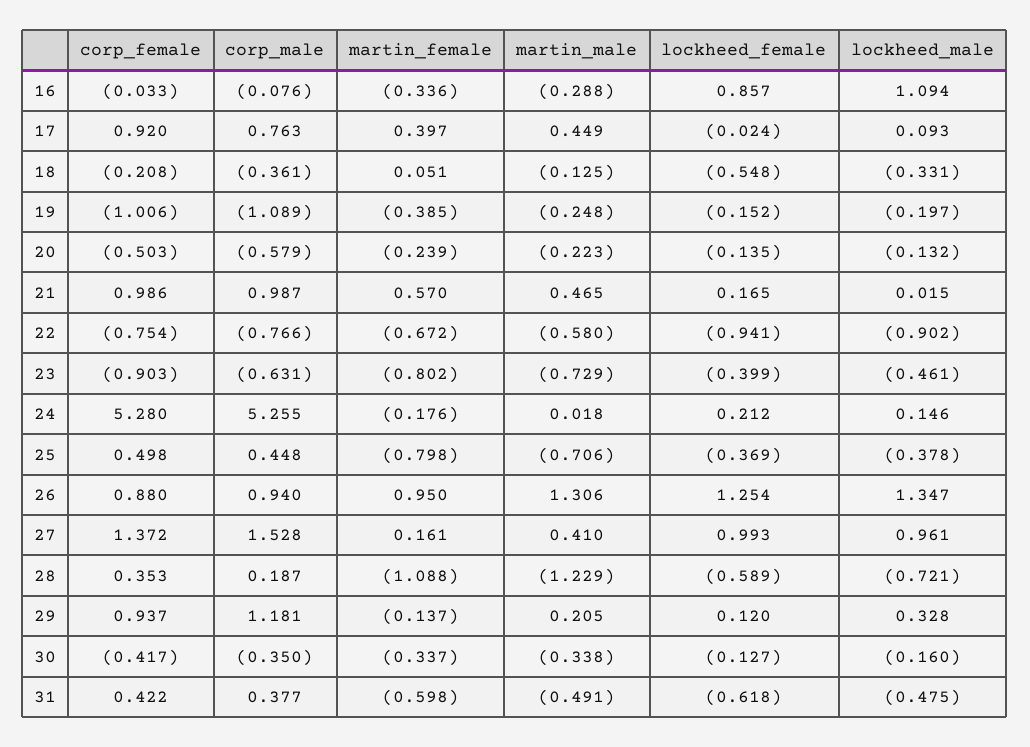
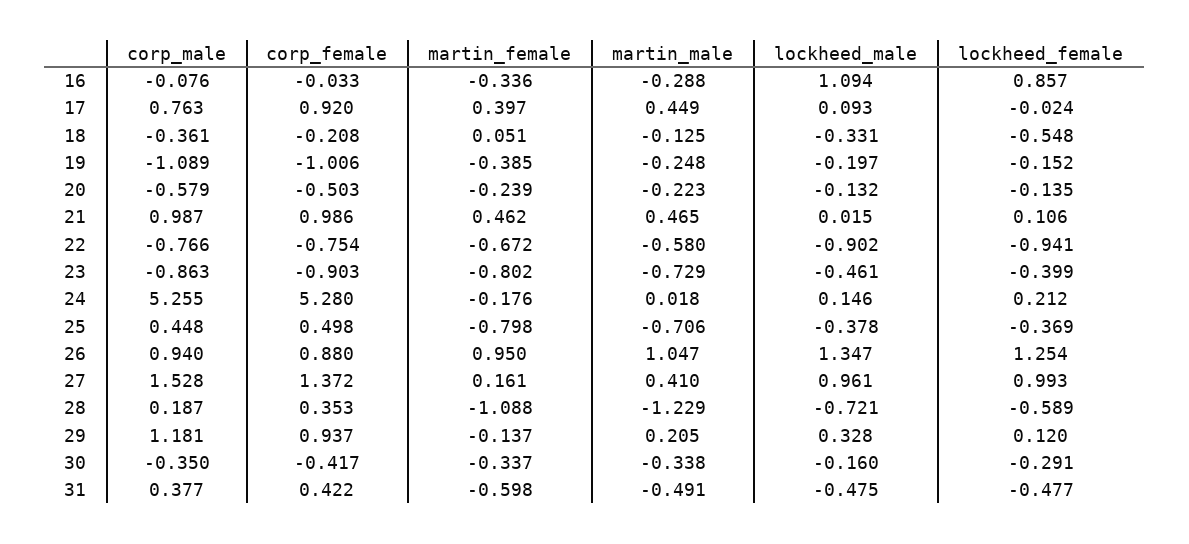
martin_female, 21: 0.57 -> 0.462
lockheed_female, 21: 0.165 -> 0.106
corp_male, 23: -0.631 -> -0.863
martin_male, 26: 1.306 -> 1.047
lockheed_female, 30: -0.127 -> -0.291
lockheed_female, 31: -0.618 -> -0.477

